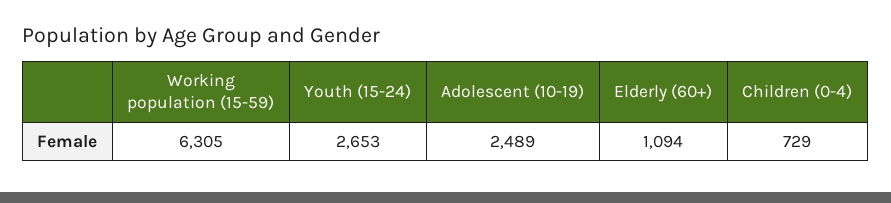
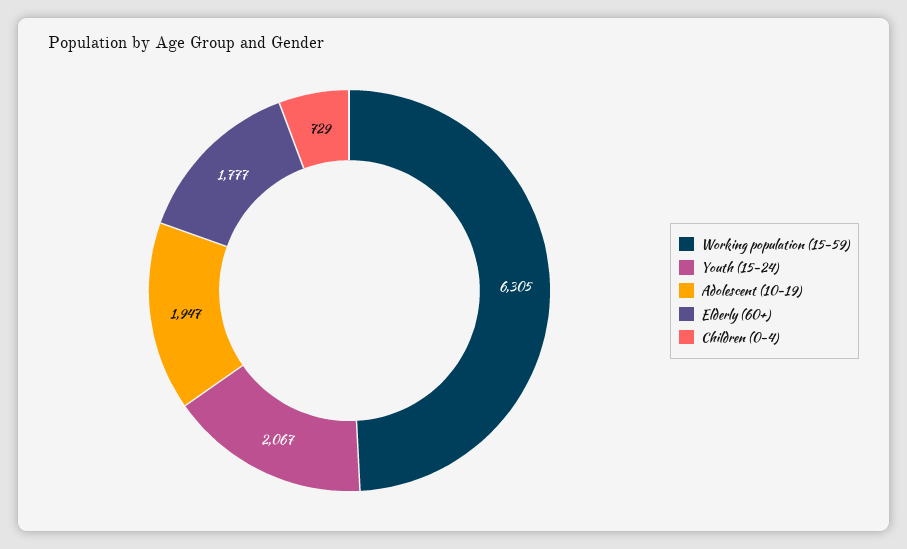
Youth (15-24): 2653 -> 2067
Adolescent (10-19): 2489 -> 1947
Elderly (60+): 1094 -> 1777

